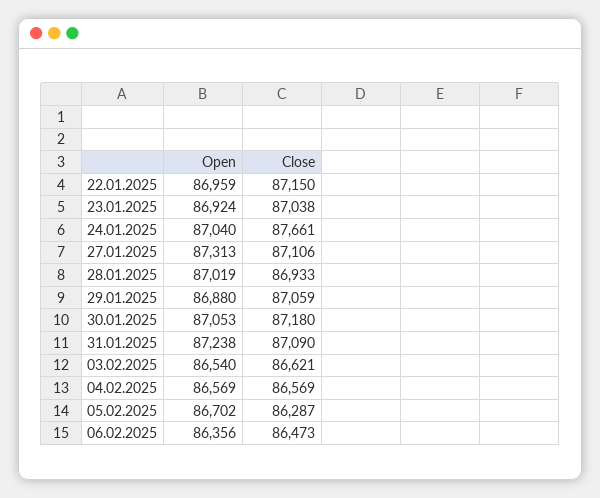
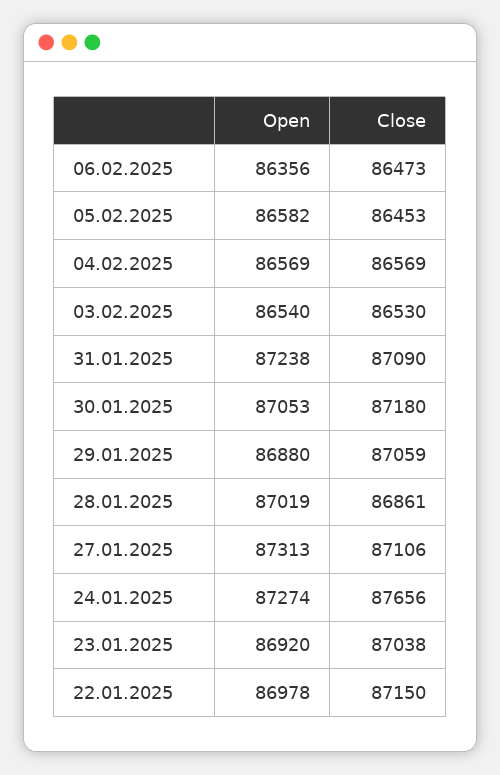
Open, 22.01.2025: 86959 -> 86978
Open, 23.01.2025: 86924 -> 86920
Open, 24.01.2025: 87040 -> 87274
Close, 24.01.2025: 87661 -> 87656
Close, 28.01.2025: 86933 -> 86861
Close, 03.02.2025: 86621 -> 86530
Open, 05.02.2025: 86702 -> 86582
Close, 05.02.2025: 86287 -> 86453

